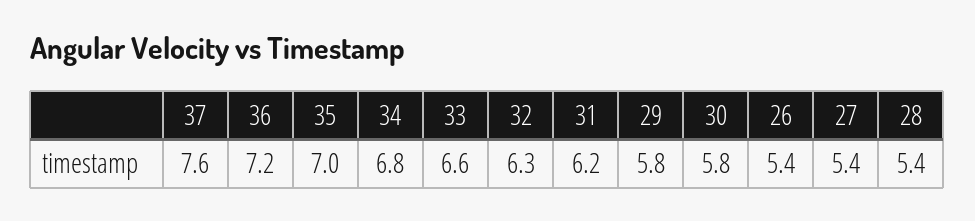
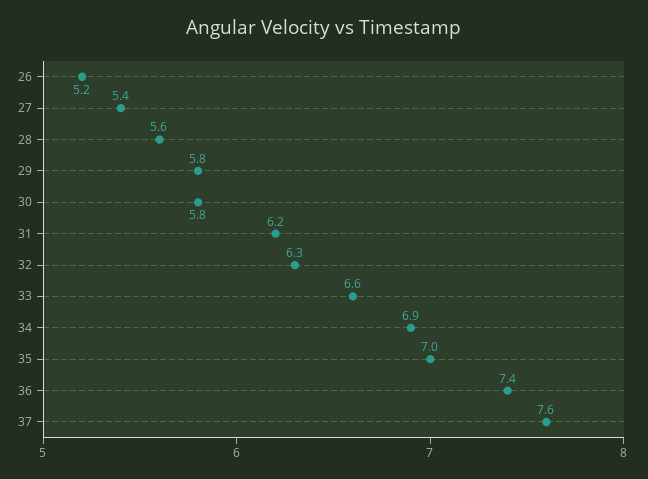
36: 7.2 -> 7.4
34: 6.8 -> 6.9
26: 5.4 -> 5.2
28: 5.4 -> 5.6

